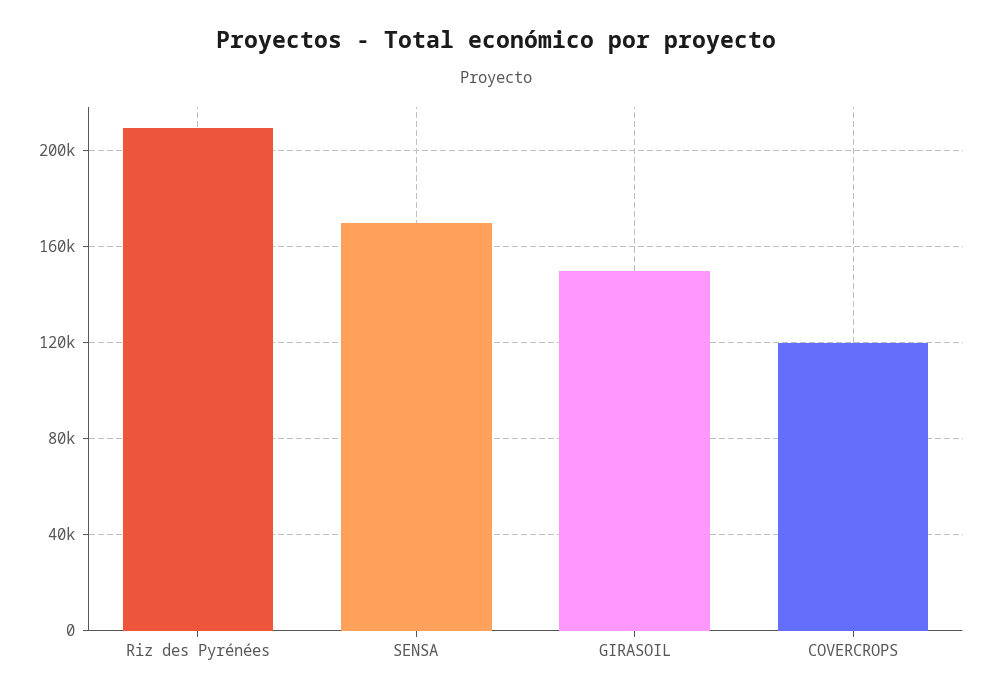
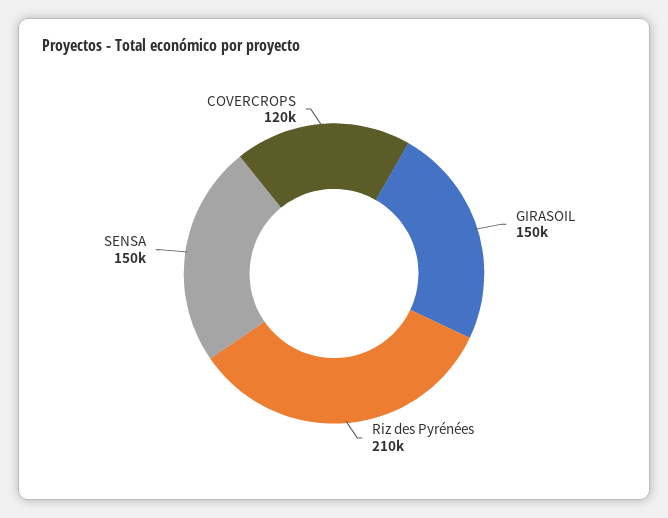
SENSA: 170000 -> 150000

